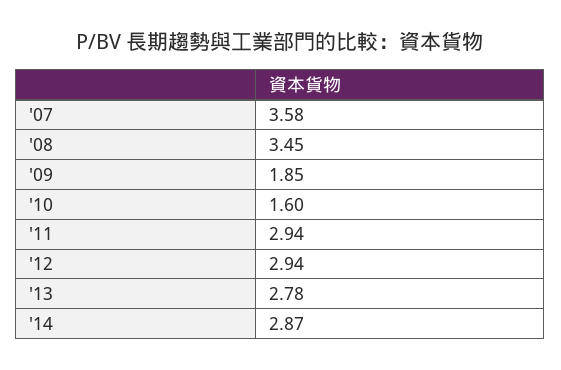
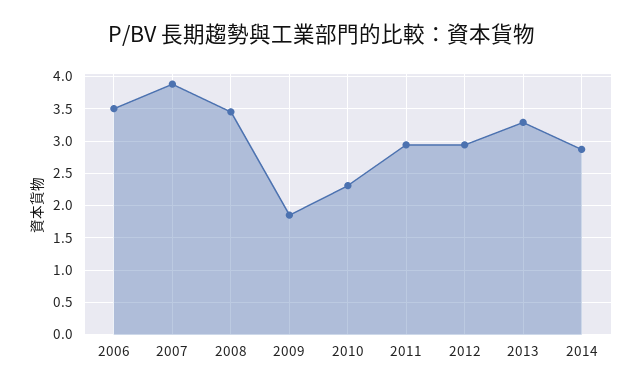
'07: 3.58 -> 3.9
'10: 1.6 -> 2.3
'13: 2.78 -> 3.3
2006: none -> 3.5

